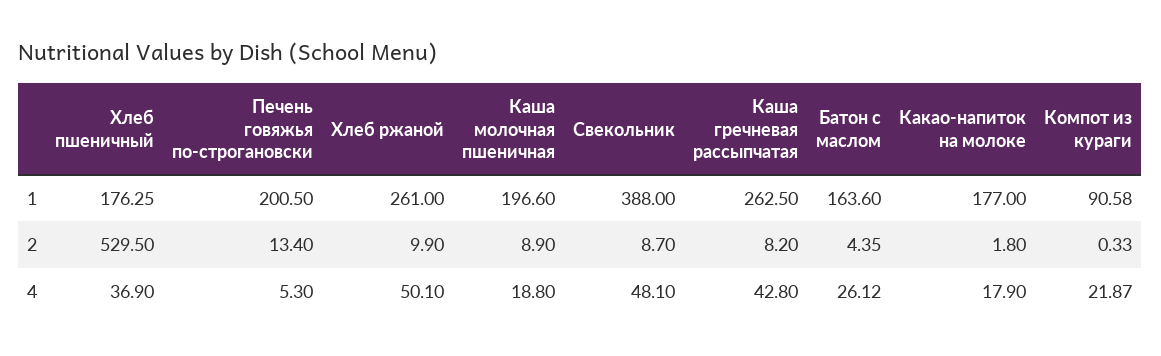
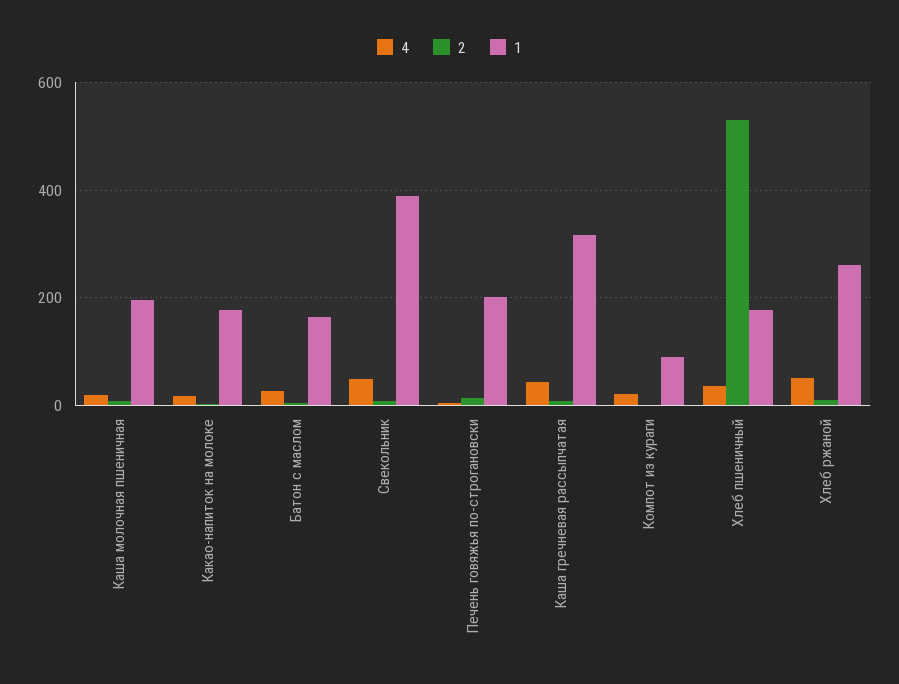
1, Каша гречневая рассыпчатая: 262.5 -> 320

